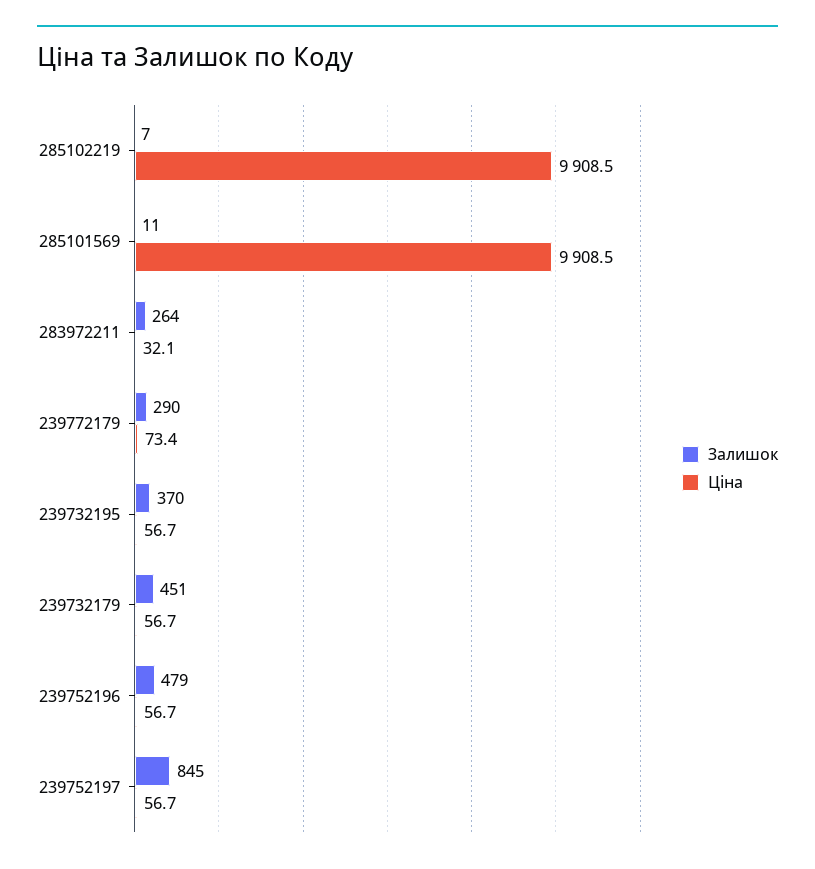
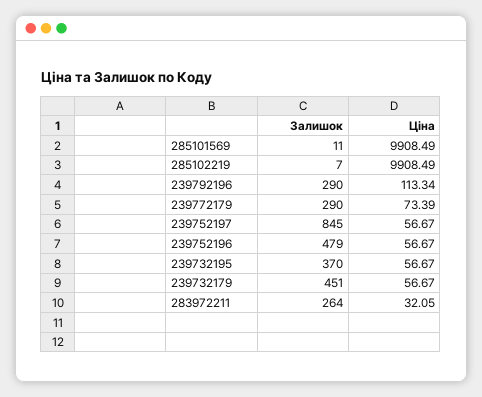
Залишок, 239792196: none -> 290
Ціна, 239792196: none -> 113.34

